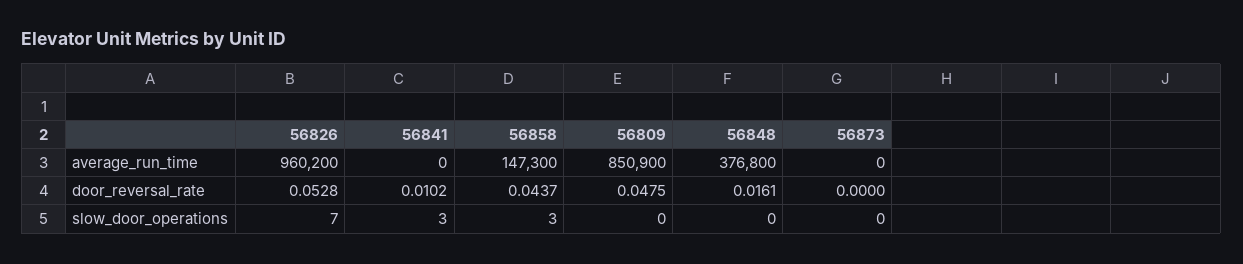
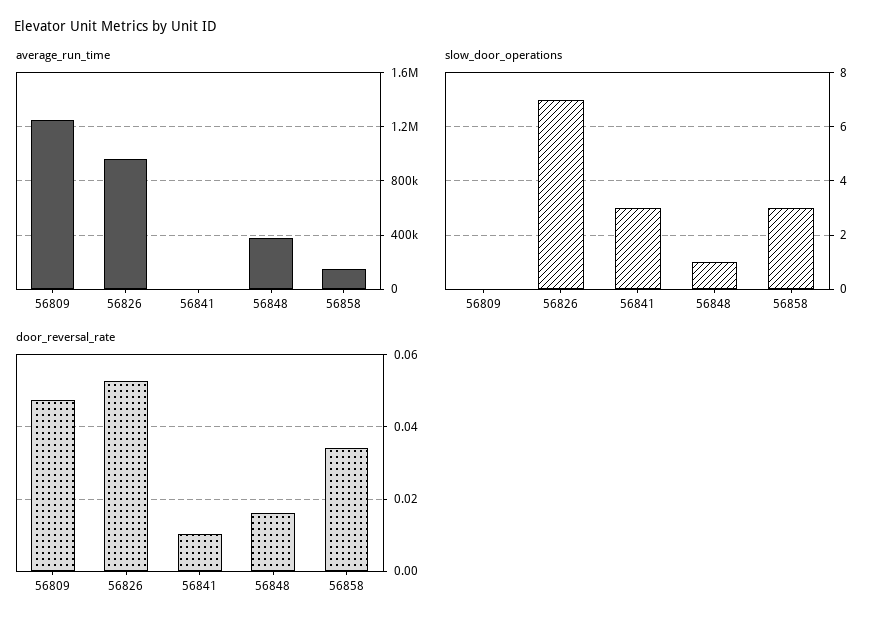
average_run_time, 56809: 850900 -> 1250000
average_run_time, 56873: 0 -> none
door_reversal_rate, 56858: 0.0437 -> 0.034
door_reversal_rate, 56873: 0 -> none
slow_door_operations, 56848: 0 -> 1
slow_door_operations, 56873: 0 -> none

